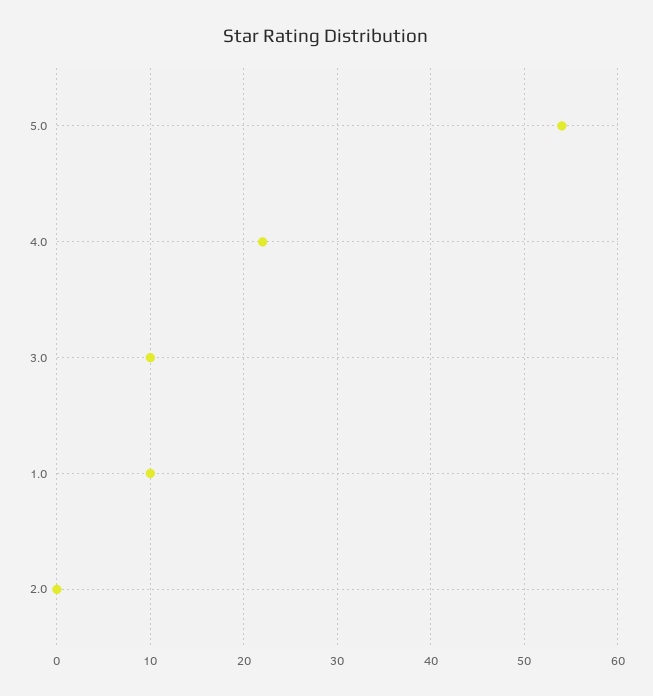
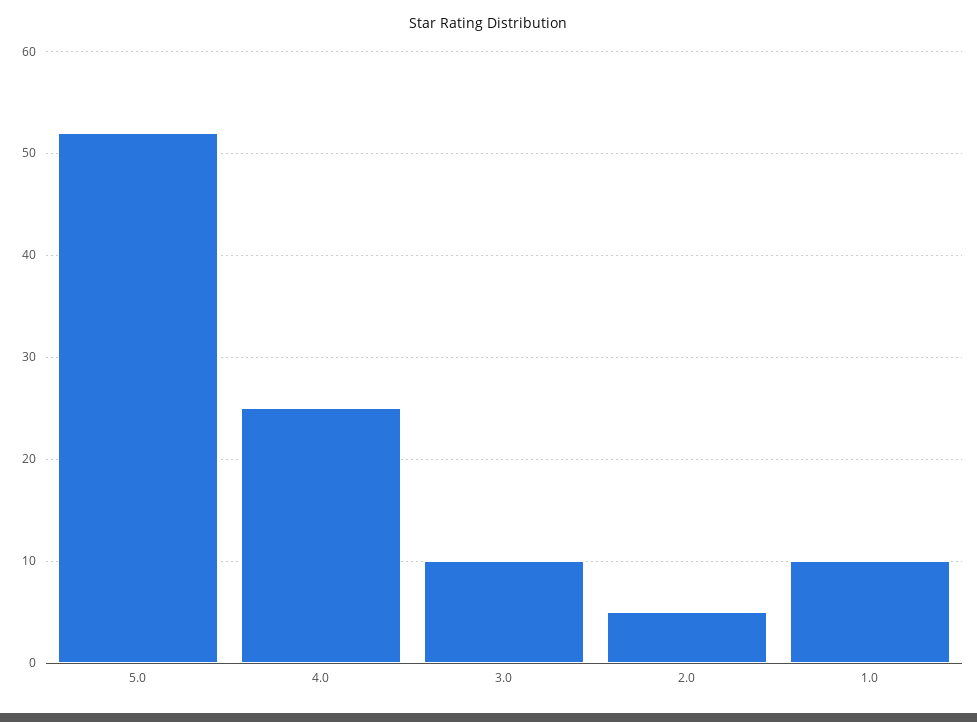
5.0: 54 -> 52
4.0: 22 -> 25
2.0: 0 -> 5

